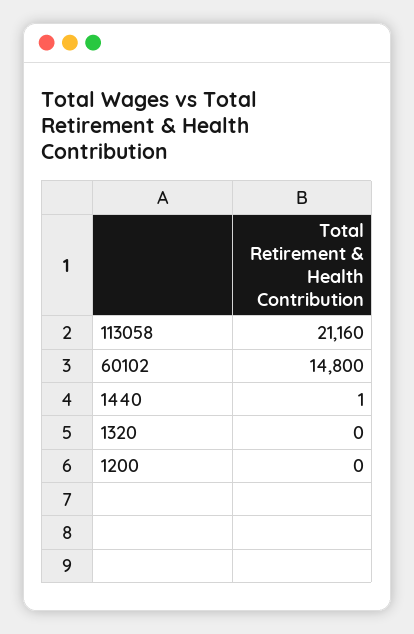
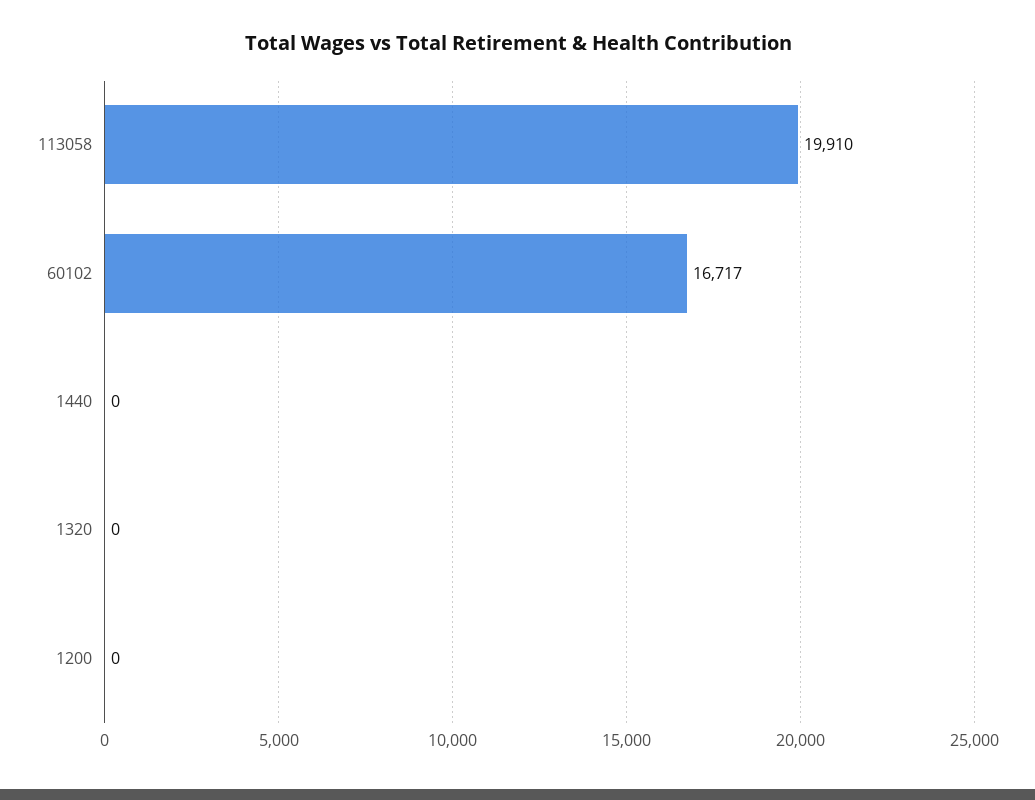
113058: 21160 -> 19910
60102: 14800 -> 16717
1440: 1 -> 0

